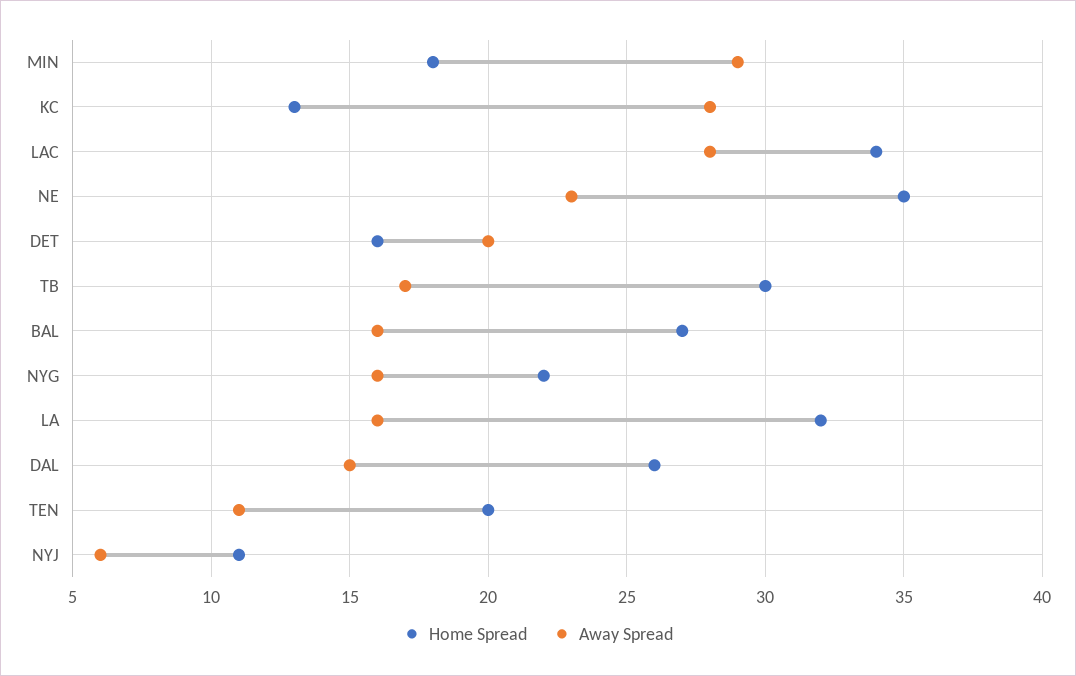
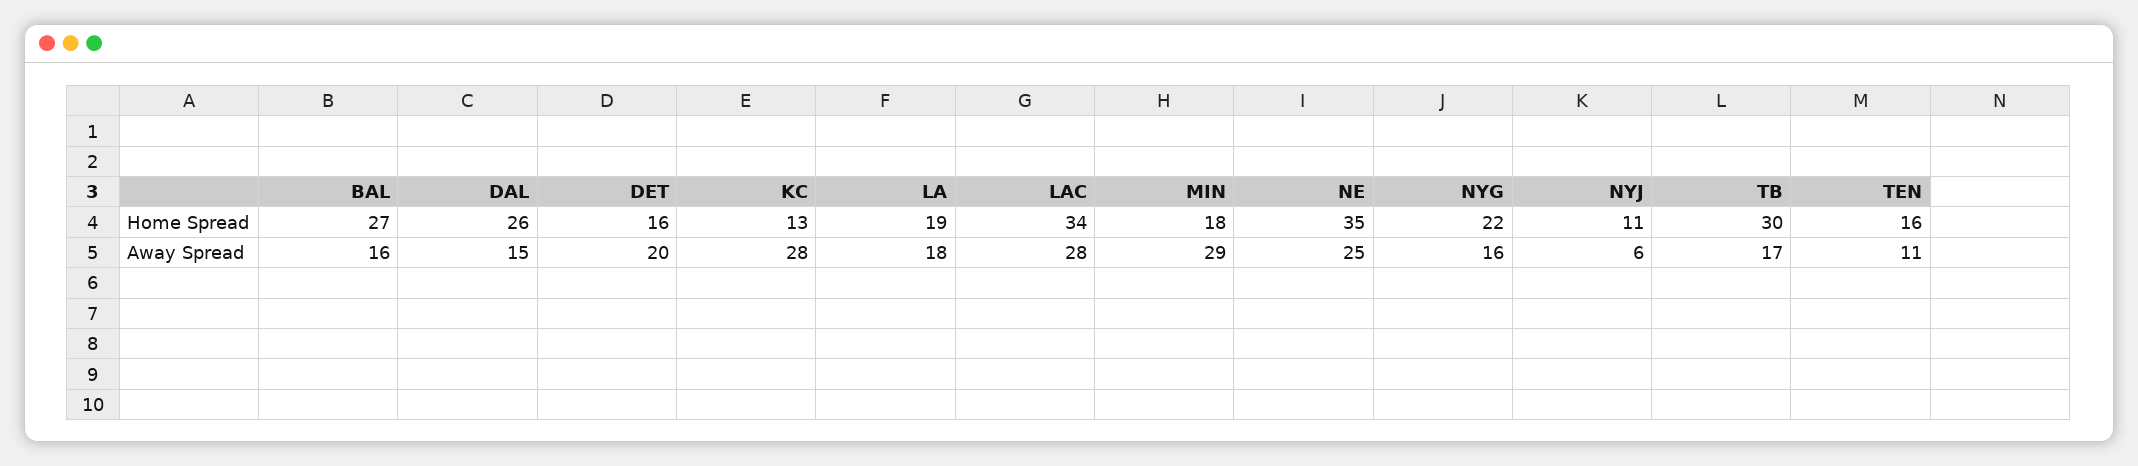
Away Spread, NE: 23 -> 25
Home Spread, LA: 32 -> 19
Away Spread, LA: 16 -> 18
Home Spread, TEN: 20 -> 16

